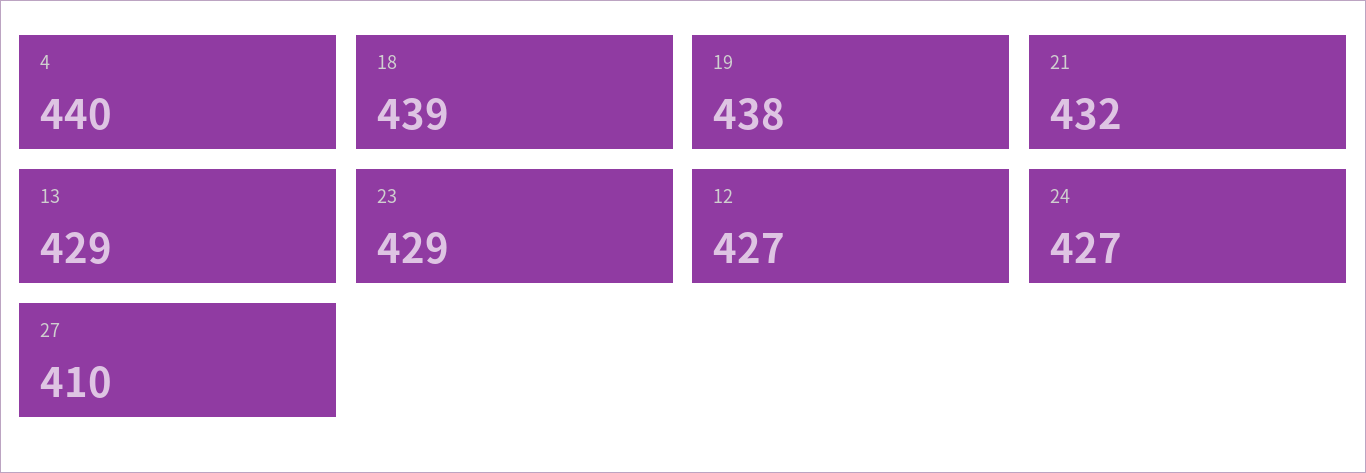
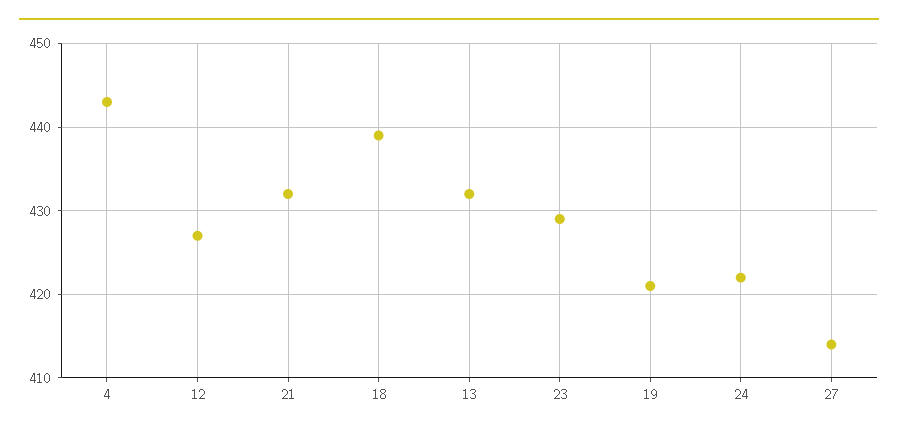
4: 440 -> 443
19: 438 -> 421
13: 429 -> 432
24: 427 -> 422
27: 410 -> 414

